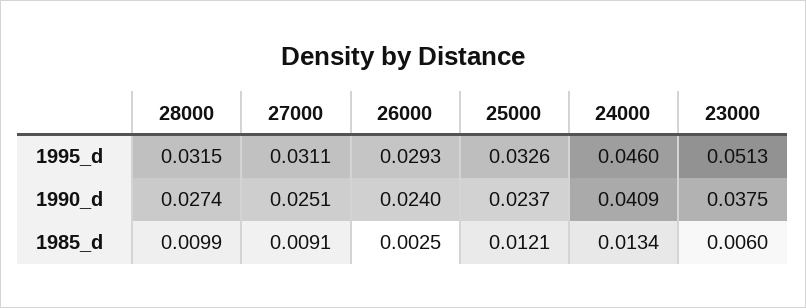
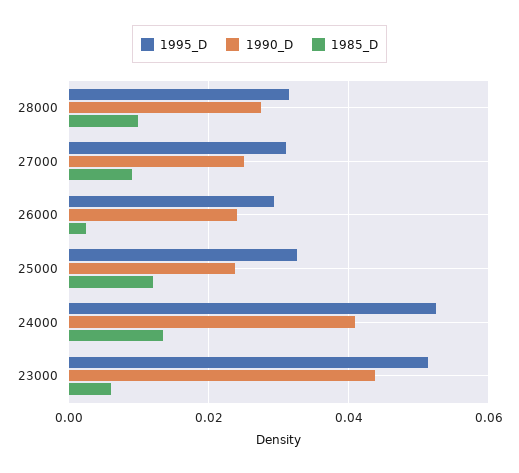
1995_d, 24000: 0.046 -> 0.052
1990_d, 23000: 0.0375 -> 0.044

